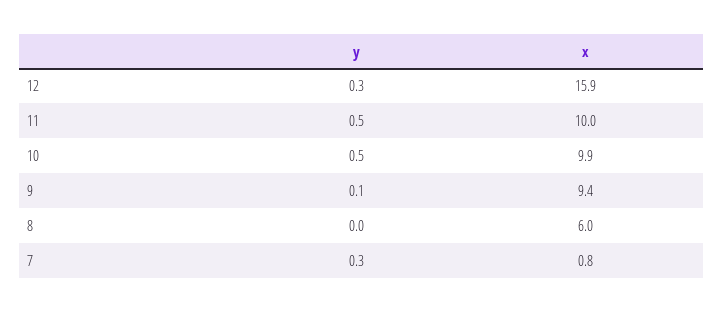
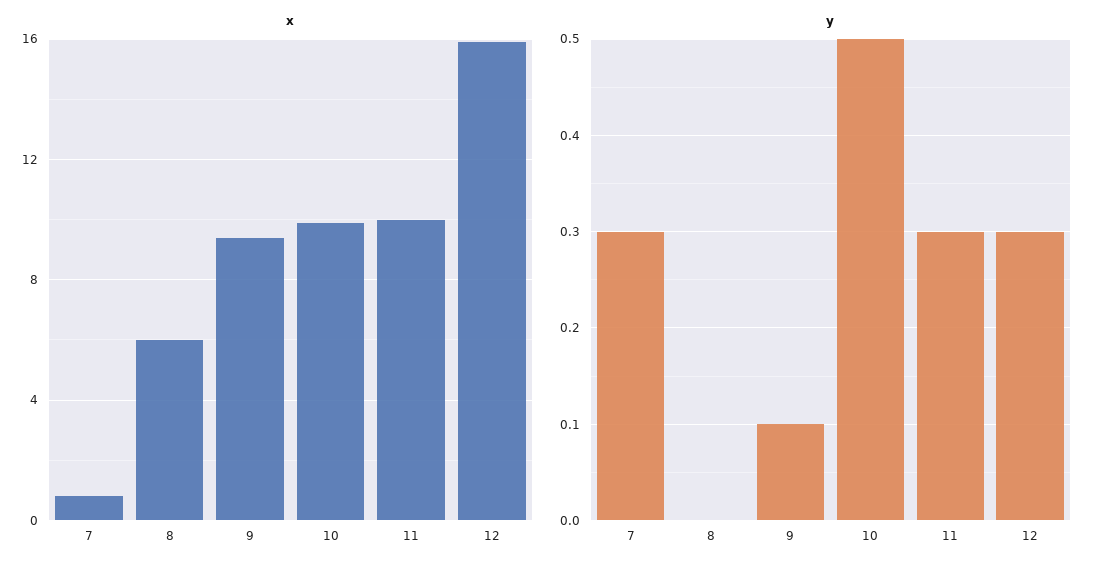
y, 11: 0.5 -> 0.3

